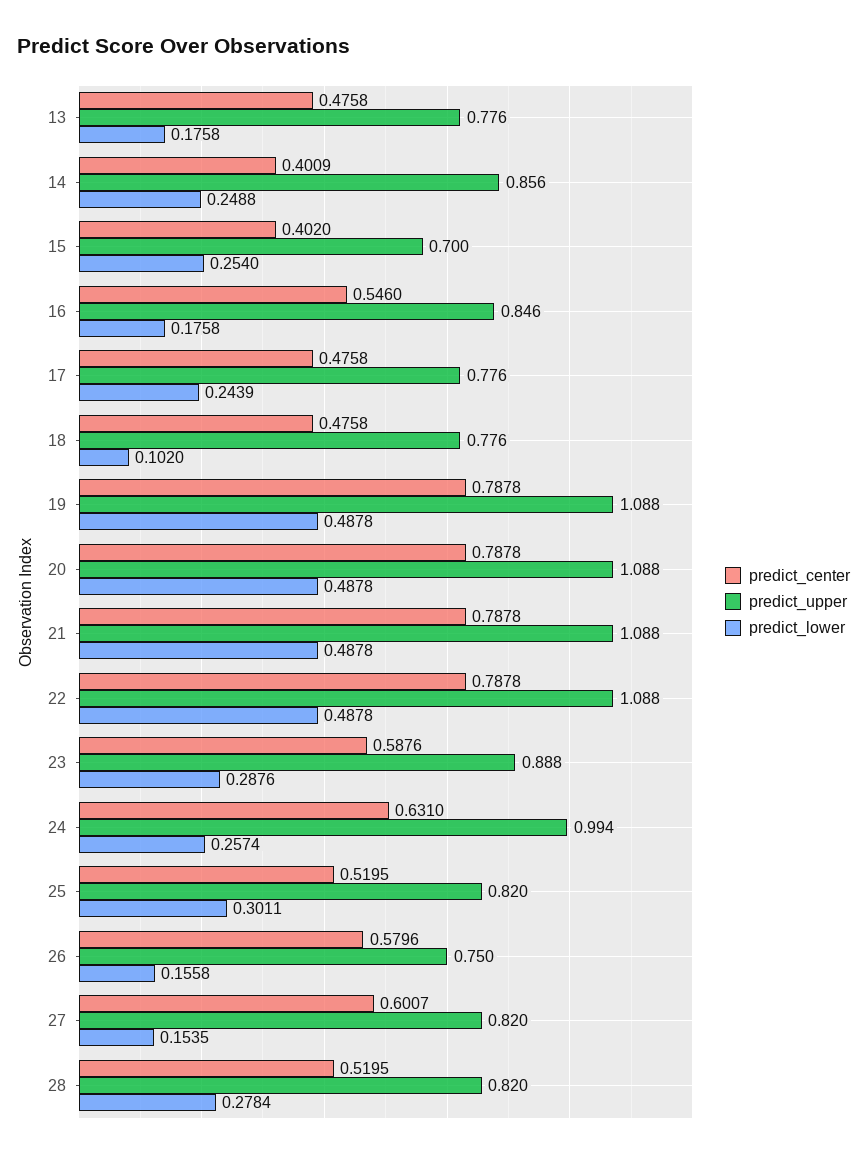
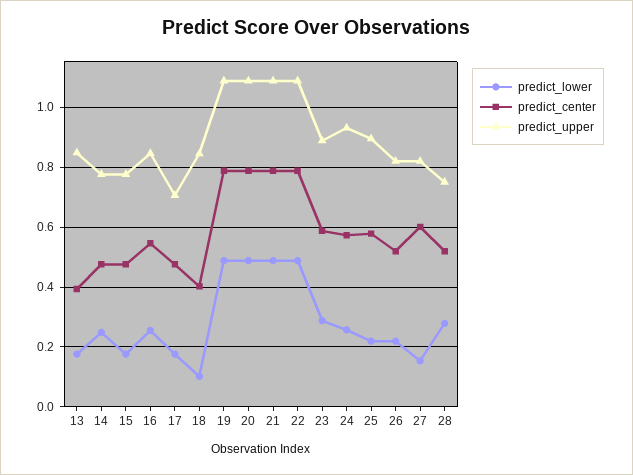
predict_center, 13: 0.4758 -> 0.4
predict_upper, 13: 0.776 -> 0.85
predict_center, 14: 0.4009 -> 0.475
predict_upper, 14: 0.856 -> 0.775
predict_center, 15: 0.402 -> 0.475
predict_upper, 15: 0.7 -> 0.775
predict_lower, 15: 0.254 -> 0.175
predict_lower, 16: 0.1758 -> 0.25
predict_upper, 17: 0.776 -> 0.7
predict_lower, 17: 0.2439 -> 0.175
predict_center, 18: 0.4758 -> 0.4
predict_upper, 18: 0.776 -> 0.85
predict_center, 24: 0.631 -> 0.575
predict_upper, 24: 0.994 -> 0.925
predict_center, 25: 0.5195 -> 0.575
predict_upper, 25: 0.82 -> 0.9
predict_lower, 25: 0.3011 -> 0.225
predict_center, 26: 0.5796 -> 0.525
predict_upper, 26: 0.75 -> 0.825
predict_lower, 26: 0.1558 -> 0.225
predict_upper, 28: 0.82 -> 0.75

